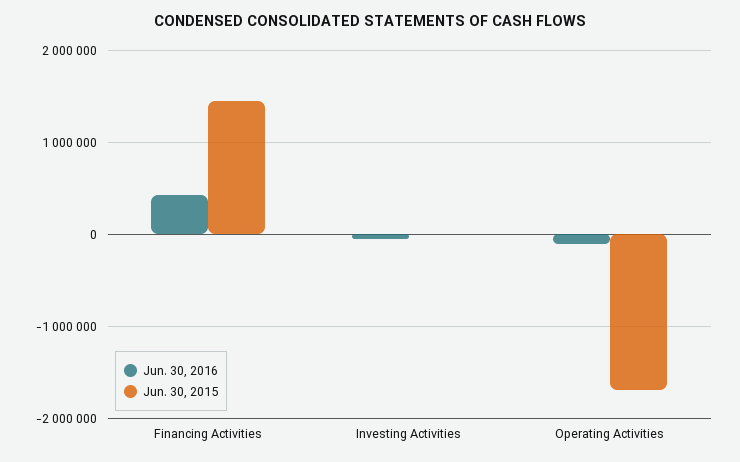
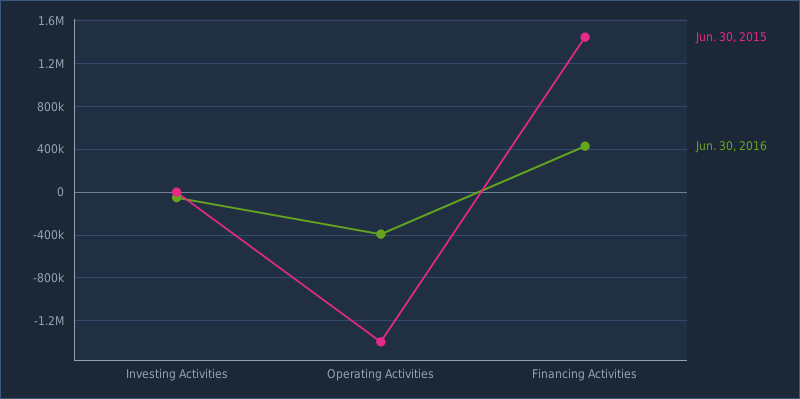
Jun. 30, 2016, Operating Activities: -100000 -> -400000
Jun. 30, 2015, Operating Activities: -1700000 -> -1400000

